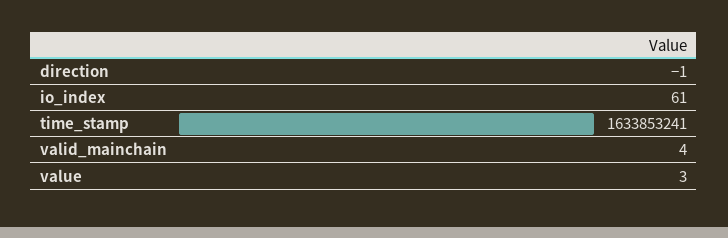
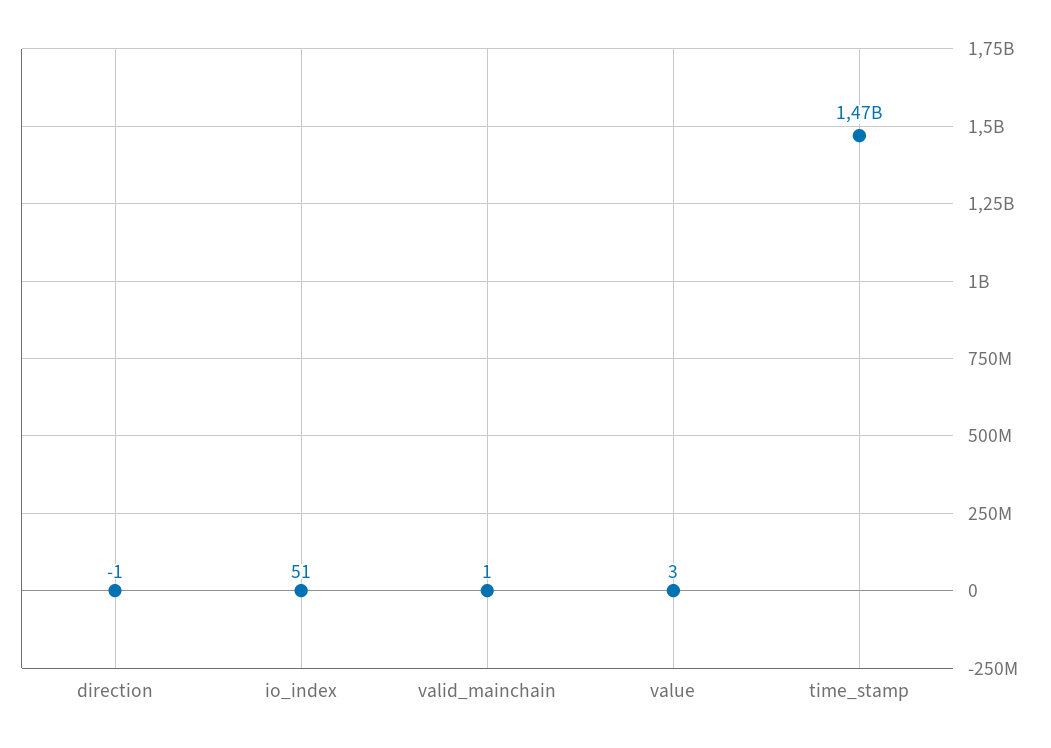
io_index: 61 -> 51
time_stamp: 1633853241 -> 1470000000
valid_mainchain: 4 -> 1

